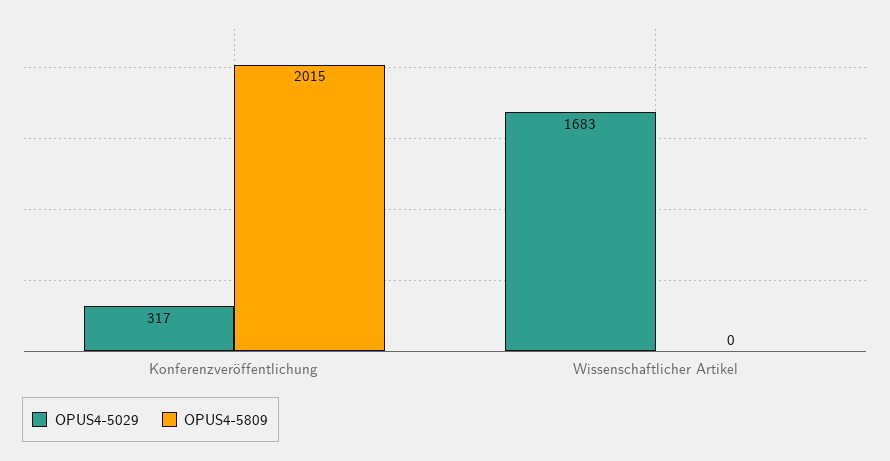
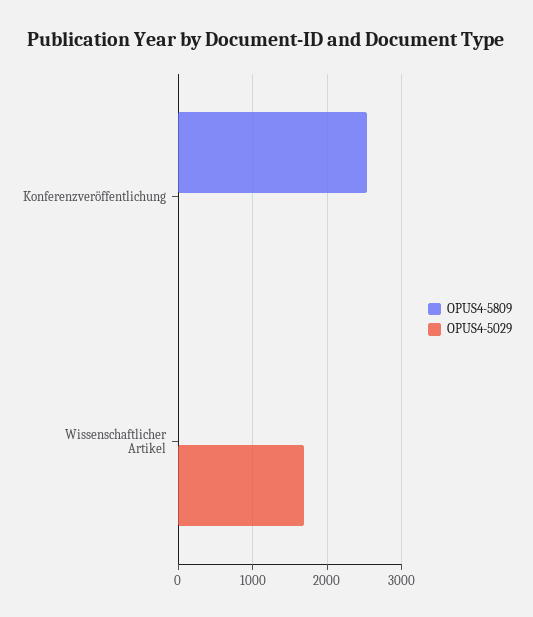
OPUS4-5029, Konferenzveröffentlichung: 317 -> 0
OPUS4-5809, Konferenzveröffentlichung: 2015 -> 2500

